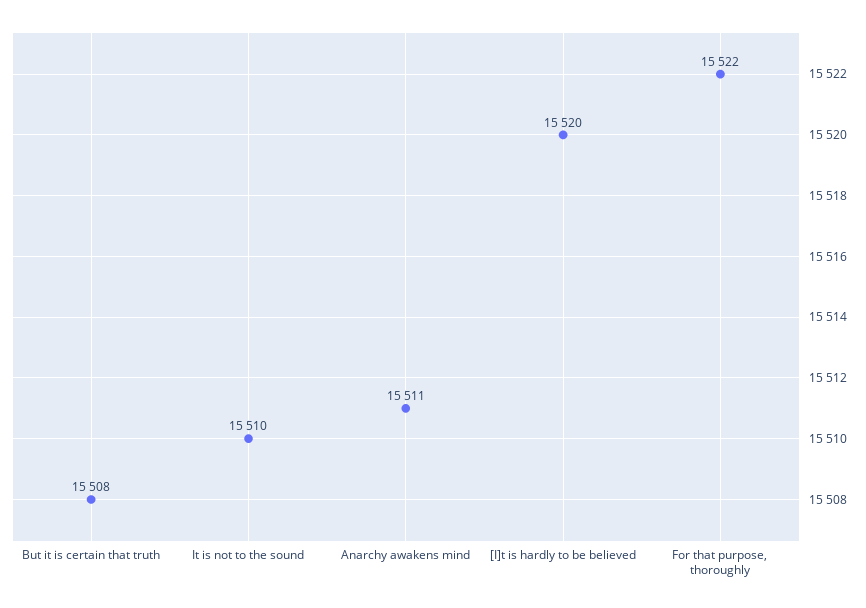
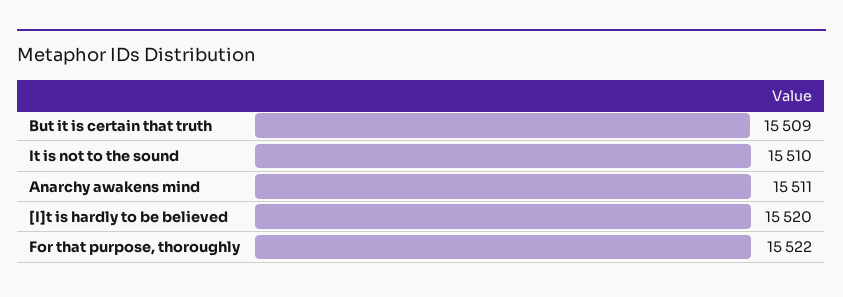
But it is certain that truth: 15508 -> 15509

